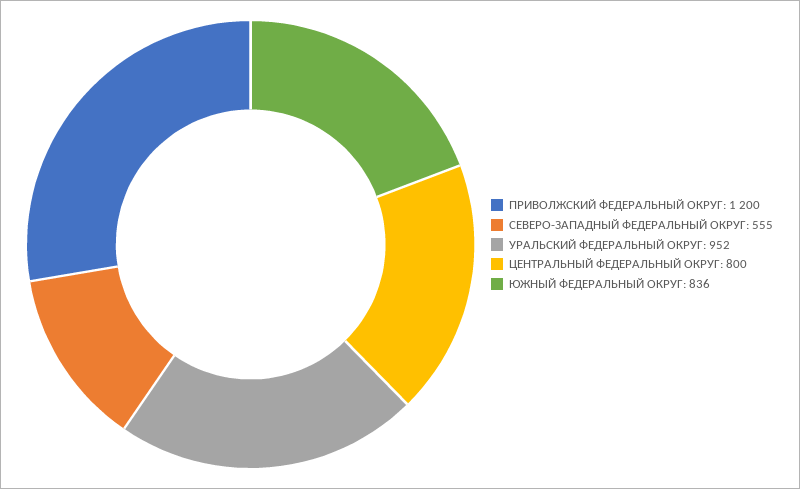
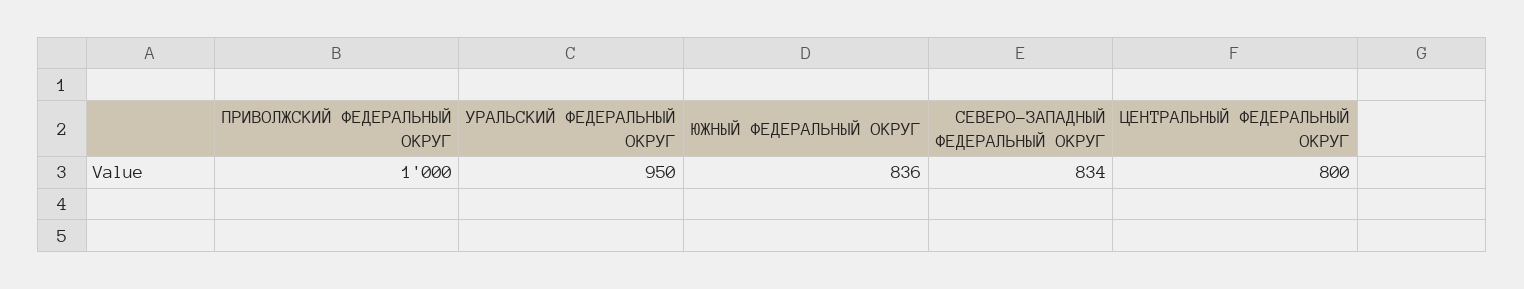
ПРИВОЛЖСКИЙ ФЕДЕРАЛЬНЫЙ ОКРУГ: 1200 -> 1000
СЕВЕРО-ЗАПАДНЫЙ ФЕДЕРАЛЬНЫЙ ОКРУГ: 555 -> 834
УРАЛЬСКИЙ ФЕДЕРАЛЬНЫЙ ОКРУГ: 952 -> 950

